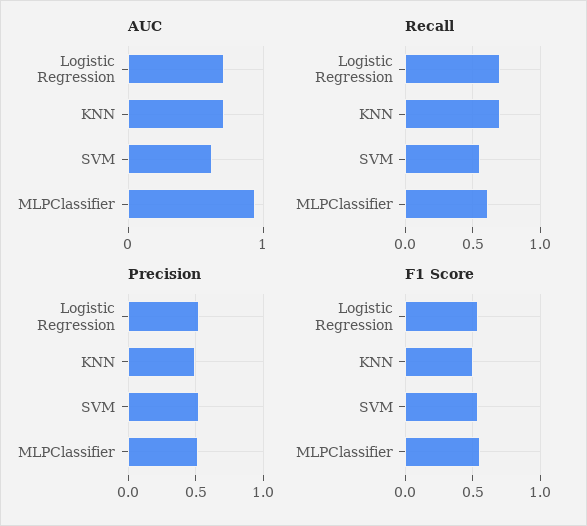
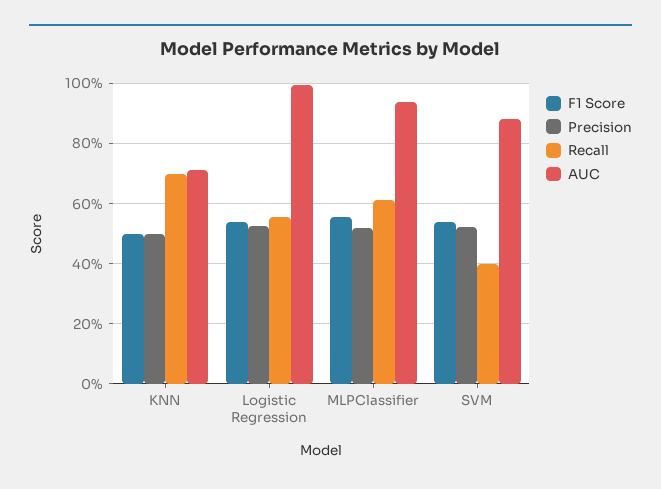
AUC, Logistic Regression: 0.7 -> 1
AUC, SVM: 0.6 -> 0.88
Recall, Logistic Regression: 0.7 -> 0.56
Recall, SVM: 0.55 -> 0.4

